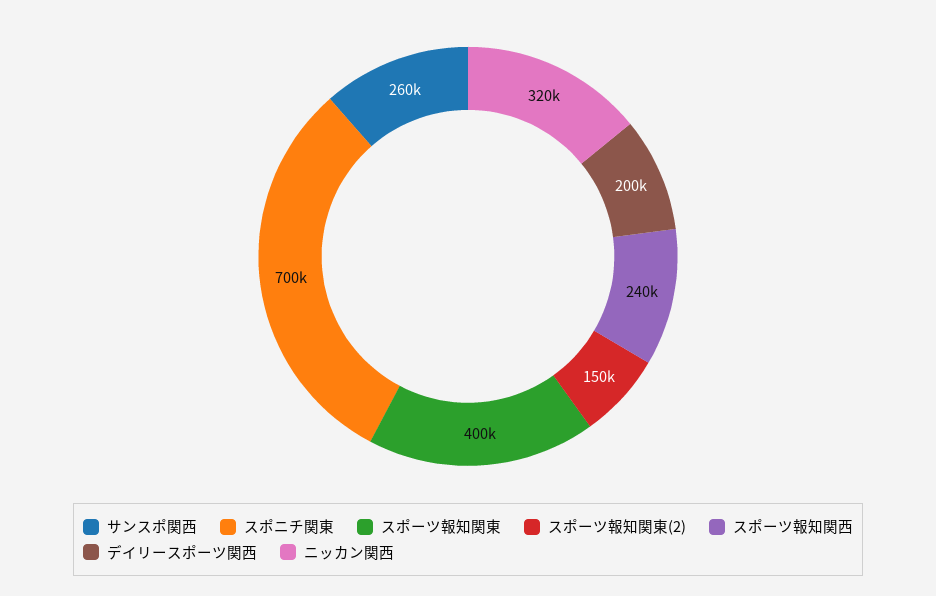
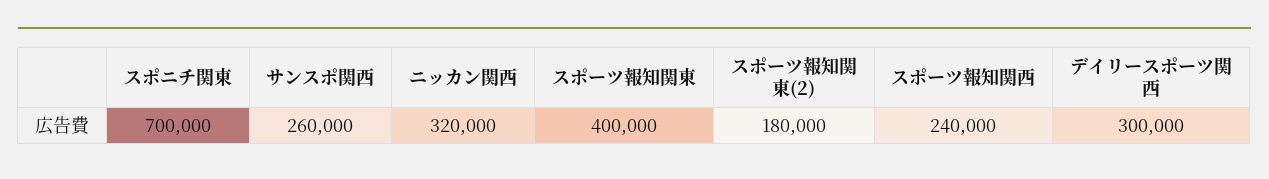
スポーツ報知関東(2): 150000 -> 180000
デイリースポーツ関西: 200000 -> 300000

